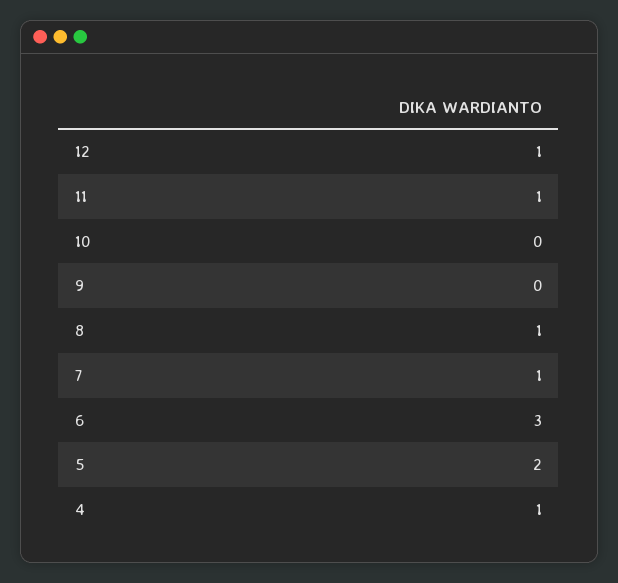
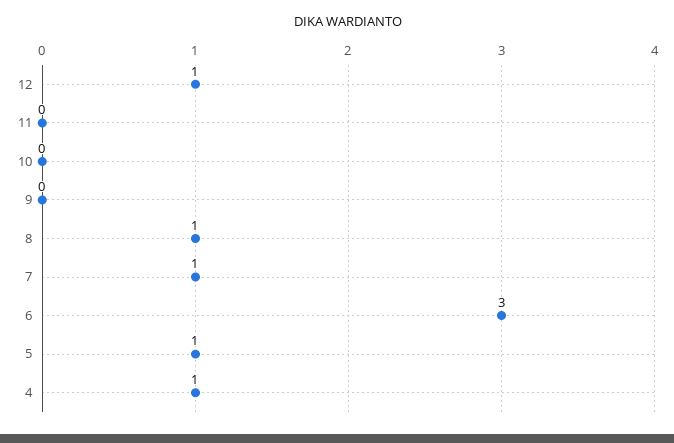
11: 1 -> 0
5: 2 -> 1

